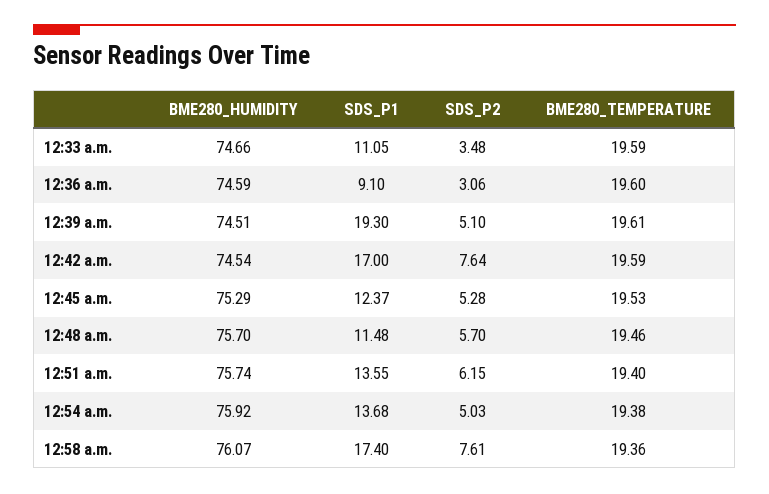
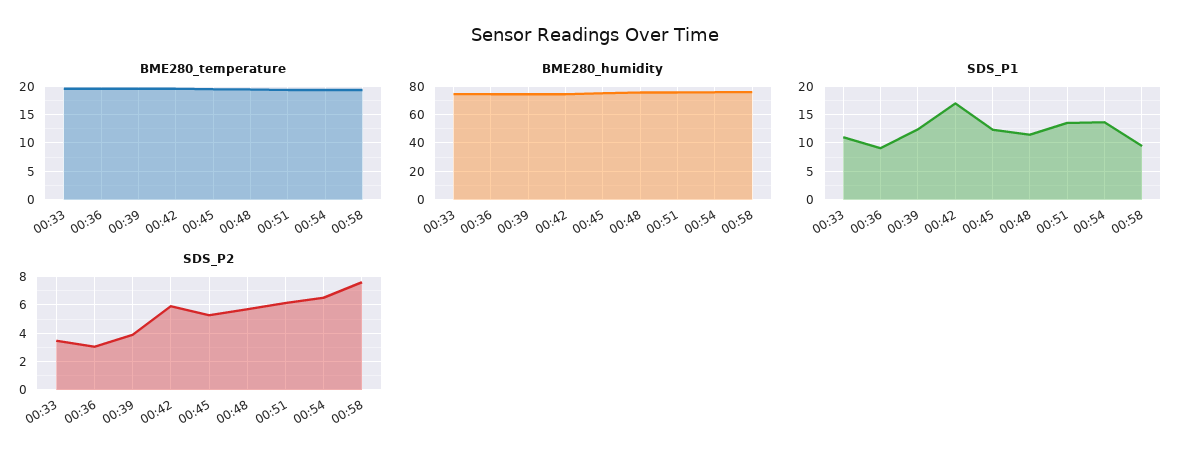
SDS_P1, 12:39 a.m.: 19.3 -> 12.5
SDS_P2, 12:39 a.m.: 5.1 -> 4
SDS_P2, 12:42 a.m.: 7.64 -> 6
SDS_P2, 12:54 a.m.: 5.03 -> 6.5
SDS_P1, 12:58 a.m.: 17.4 -> 10

